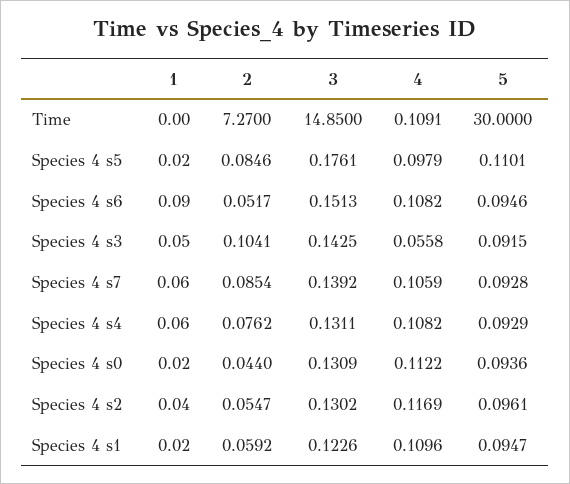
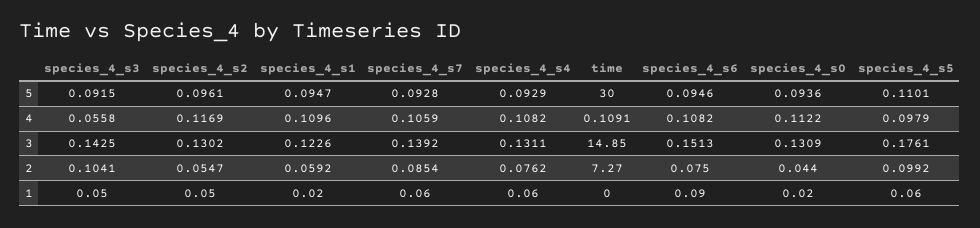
1, Species 4 s5: 0.02 -> 0.06
2, Species 4 s5: 0.0846 -> 0.0992
2, Species 4 s6: 0.0517 -> 0.075
1, Species 4 s2: 0.04 -> 0.05

